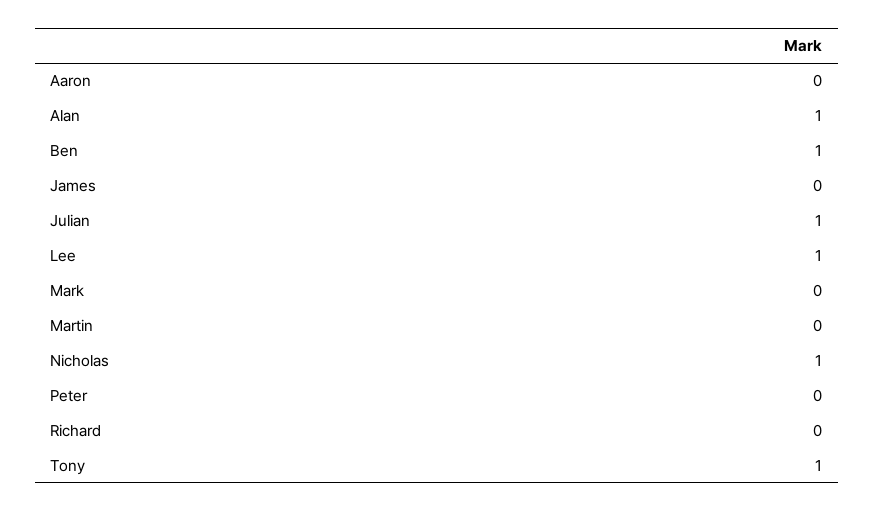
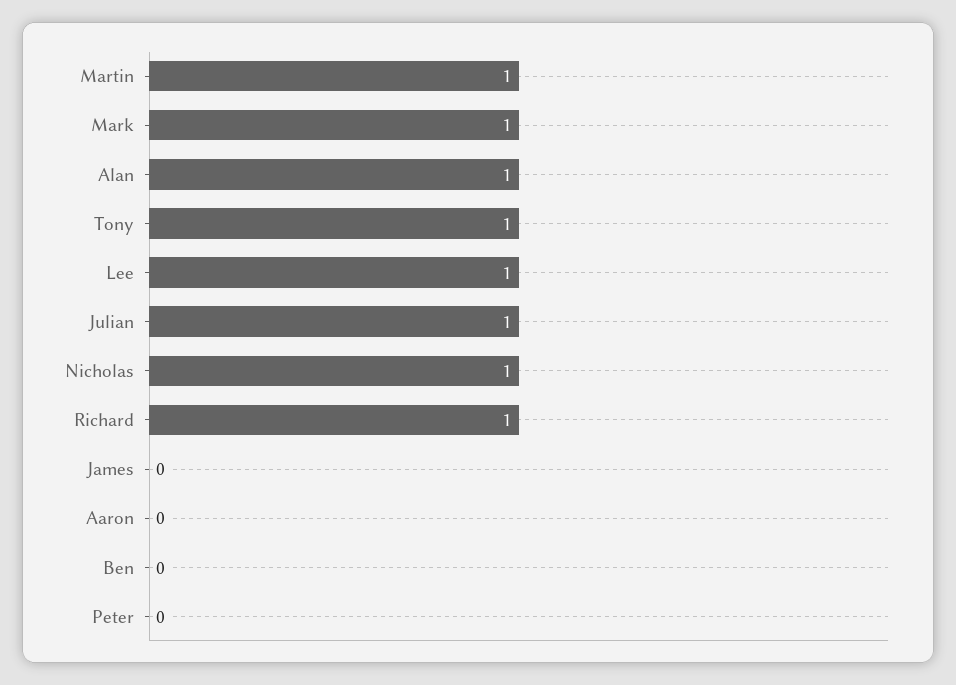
Ben: 1 -> 0
Mark: 0 -> 1
Martin: 0 -> 1
Richard: 0 -> 1

